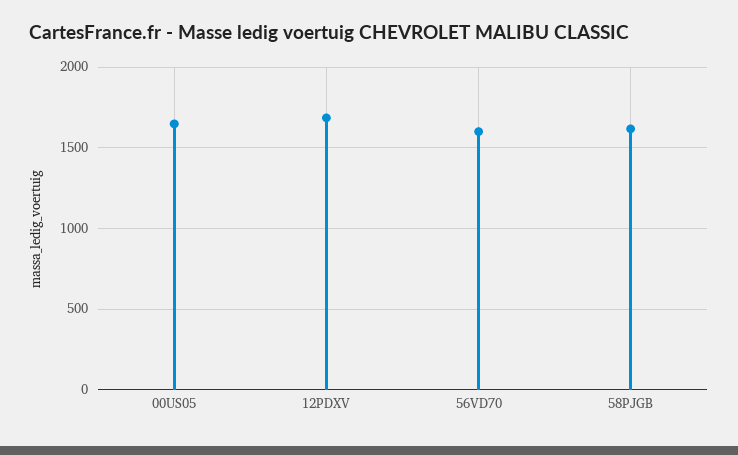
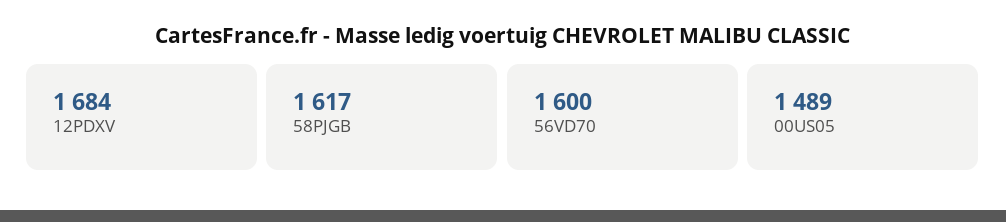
00US05: 1650 -> 1489

